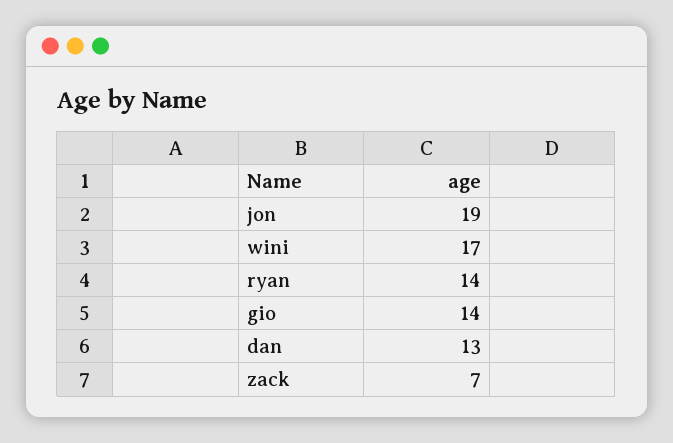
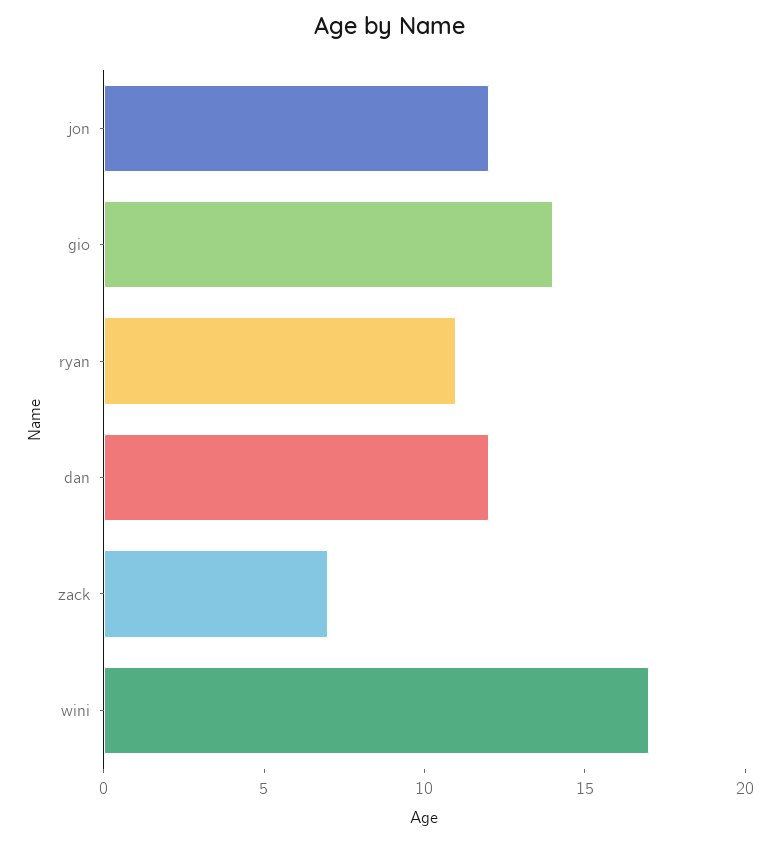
jon: 19 -> 12
ryan: 14 -> 11
dan: 13 -> 12

